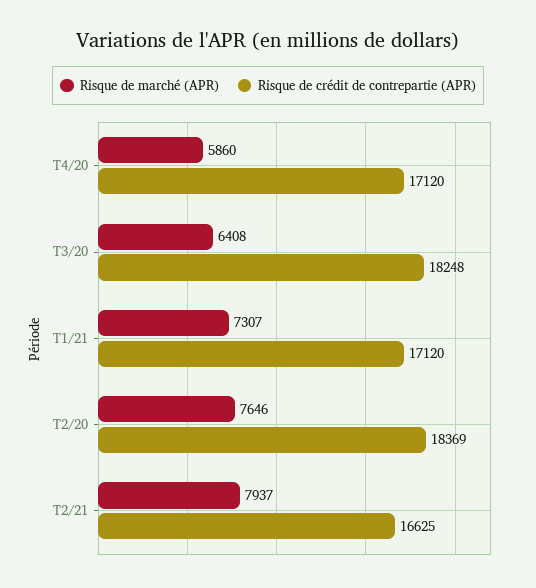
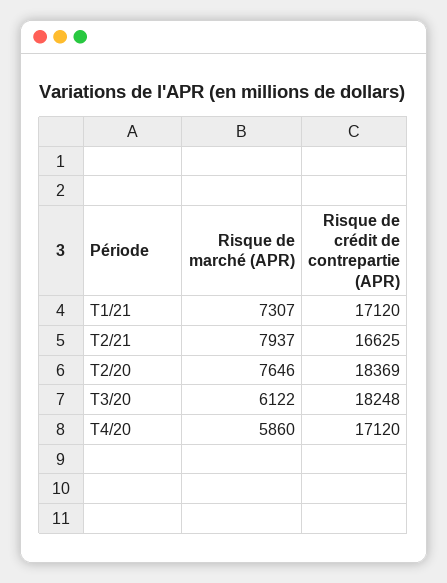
Risque de marché (APR), T3/20: 6408 -> 6122

